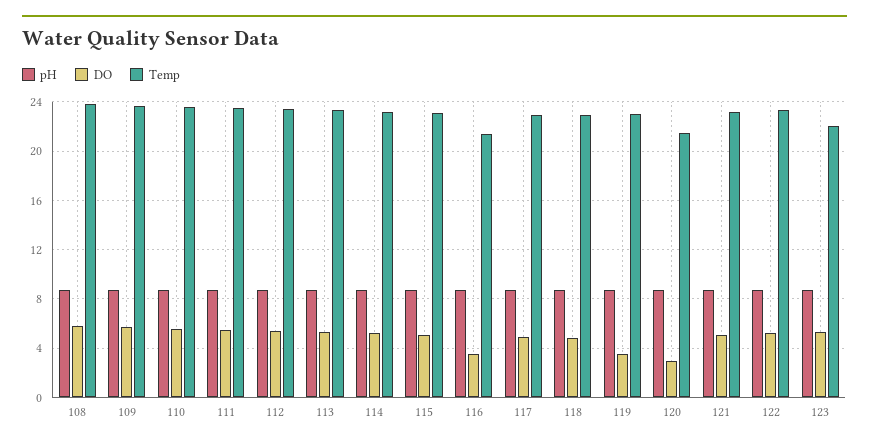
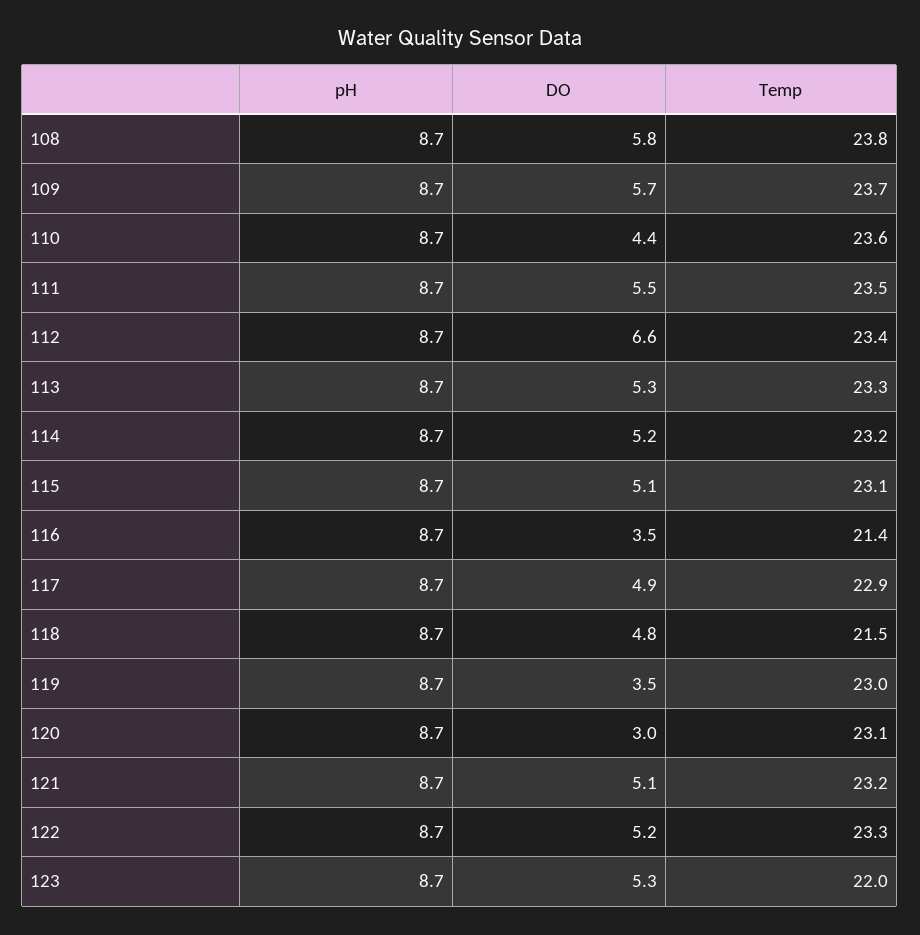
DO, 110: 5.5 -> 4.4
DO, 112: 5.5 -> 6.6
Temp, 118: 23 -> 21.5
Temp, 120: 21.5 -> 23.1

